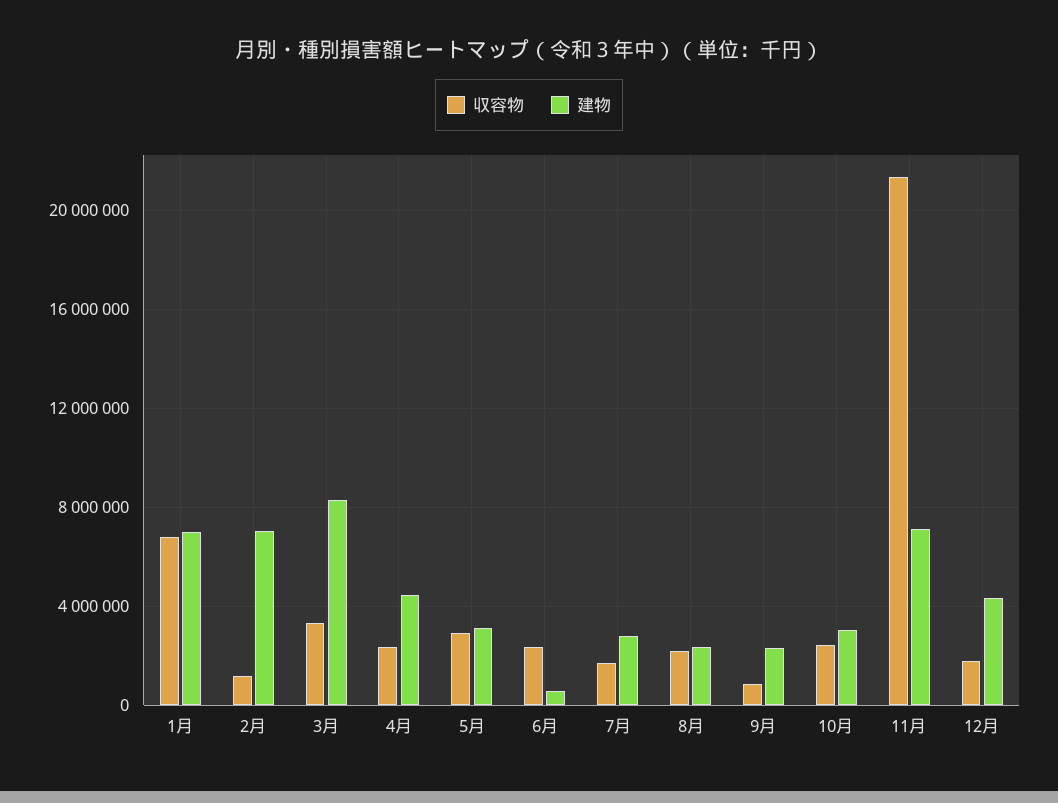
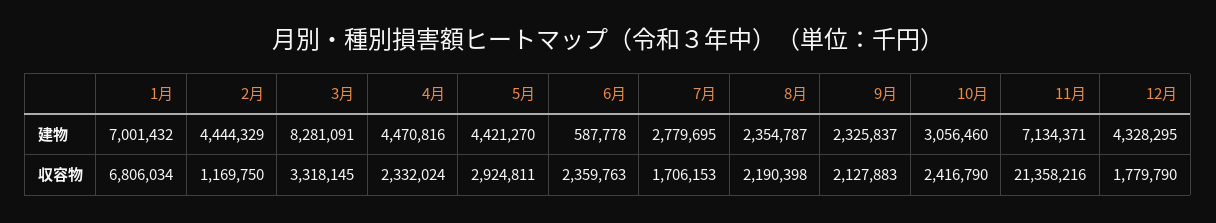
建物, 2月: 7000000 -> 4444329
建物, 5月: 3000000 -> 4421270
収容物, 9月: 1000000 -> 2127883

